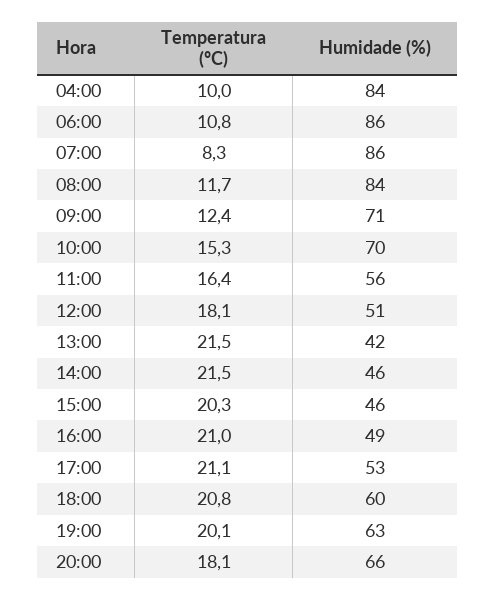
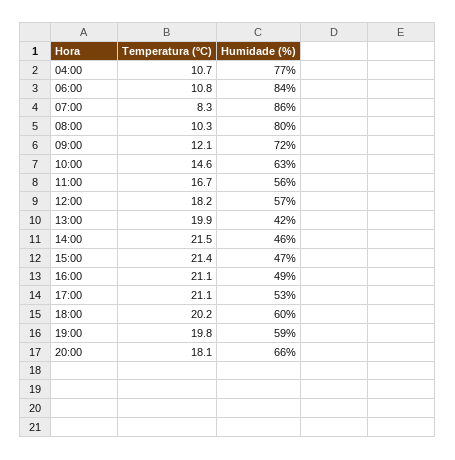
Temperatura (ºC), 04:00: 10 -> 10.7
Humidade (%), 04:00: 84 -> 77
Humidade (%), 06:00: 86 -> 84
Temperatura (ºC), 08:00: 11.7 -> 10.3
Humidade (%), 08:00: 84 -> 80
Temperatura (ºC), 09:00: 12.4 -> 12.1
Humidade (%), 09:00: 71 -> 72
Temperatura (ºC), 10:00: 15.3 -> 14.6
Humidade (%), 10:00: 70 -> 63
Temperatura (ºC), 11:00: 16.4 -> 16.7
Temperatura (ºC), 12:00: 18.1 -> 18.2
Humidade (%), 12:00: 51 -> 57
Temperatura (ºC), 13:00: 21.5 -> 19.9
Temperatura (ºC), 15:00: 20.3 -> 21.4
Humidade (%), 15:00: 46 -> 47
Temperatura (ºC), 16:00: 21 -> 21.1
Temperatura (ºC), 18:00: 20.8 -> 20.2
Temperatura (ºC), 19:00: 20.1 -> 19.8
Humidade (%), 19:00: 63 -> 59

